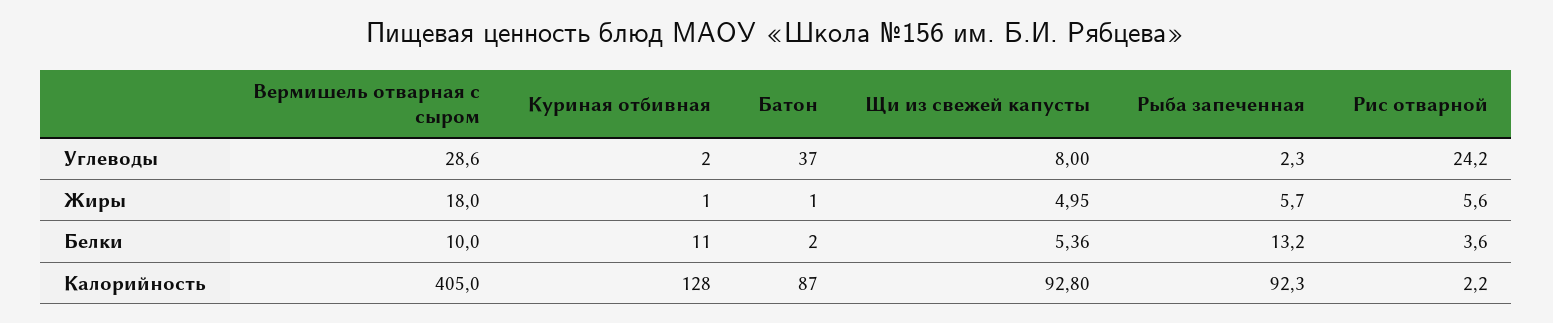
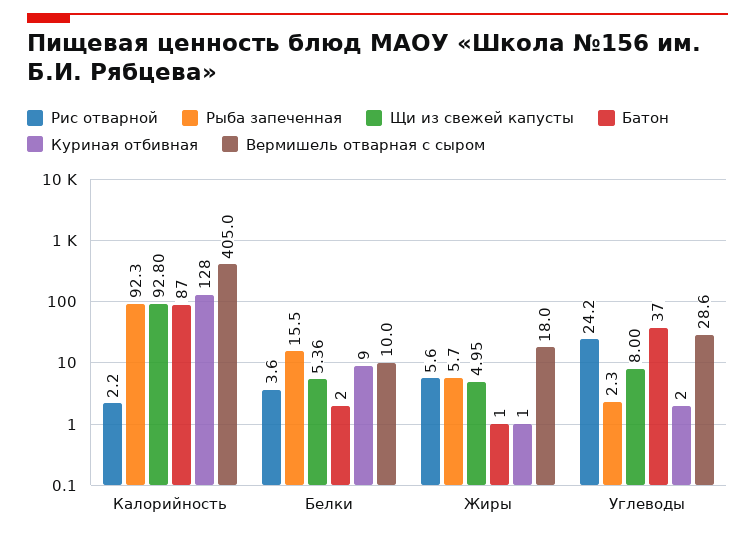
Куриная отбивная, Белки: 11 -> 9
Рыба запеченная, Белки: 13.2 -> 15.5

